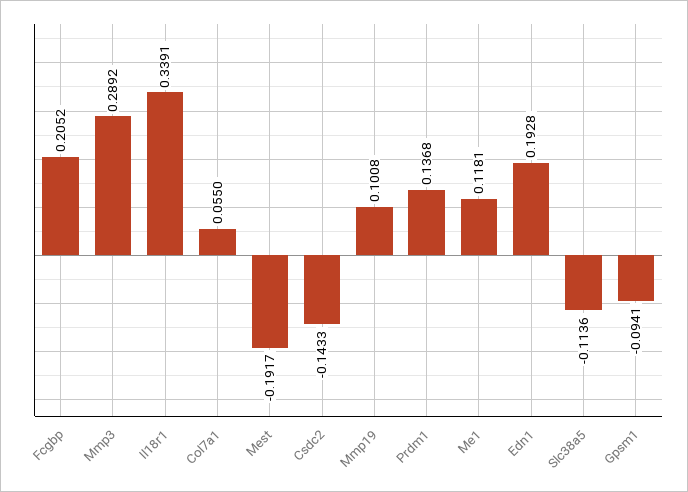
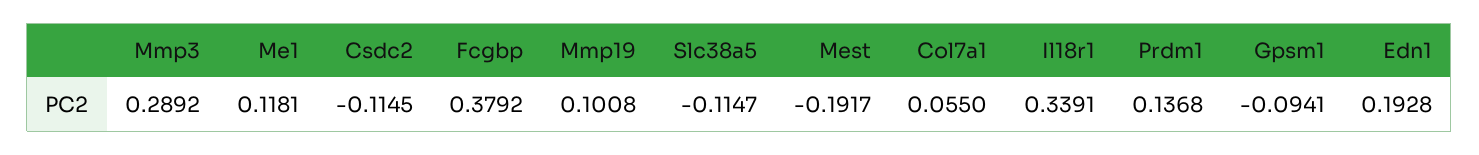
Fcgbp: 0.2052 -> 0.3792
Csdc2: -0.1433 -> -0.1145
Slc38a5: -0.1136 -> -0.1147

